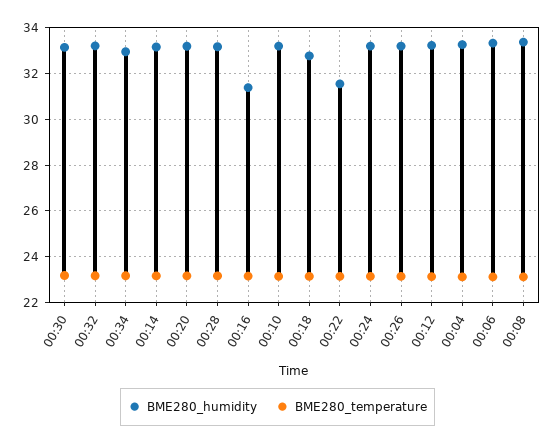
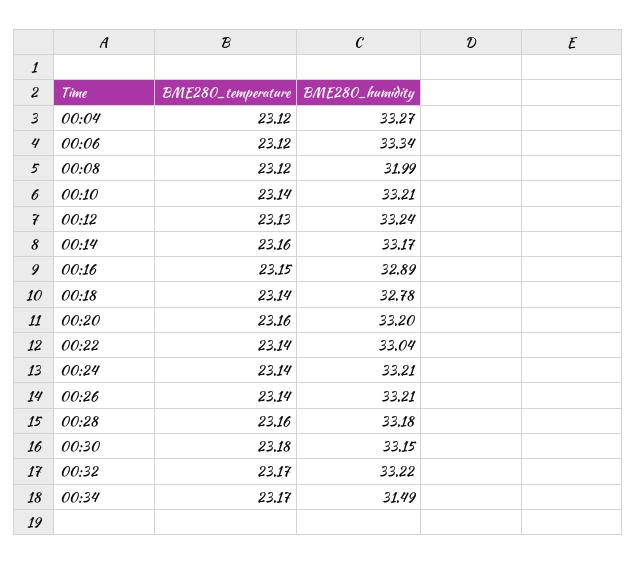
BME280_humidity, 00:34: 33 -> 31.49
BME280_humidity, 00:16: 31.5 -> 32.89
BME280_humidity, 00:22: 31.5 -> 33.04
BME280_humidity, 00:08: 33.5 -> 31.99

